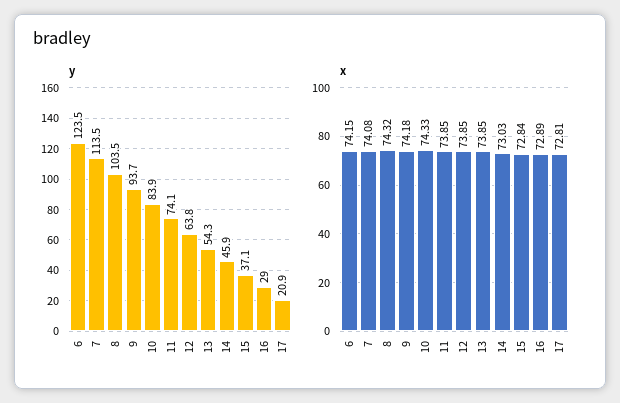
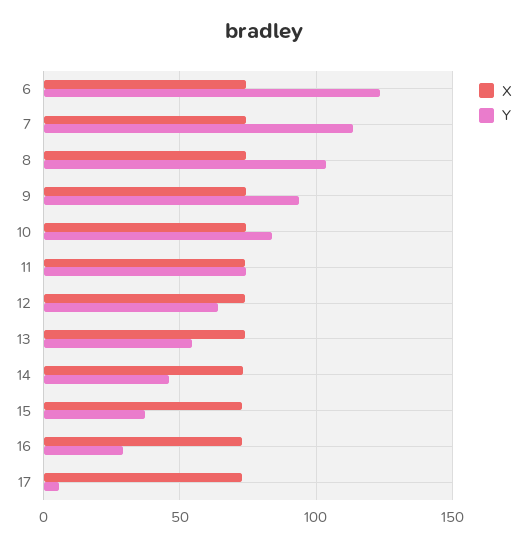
y, 17: 20.9 -> 5

